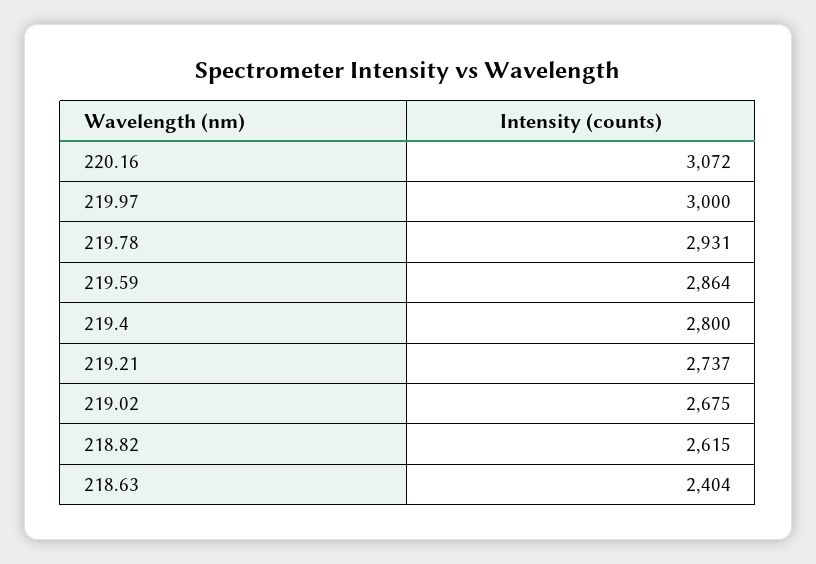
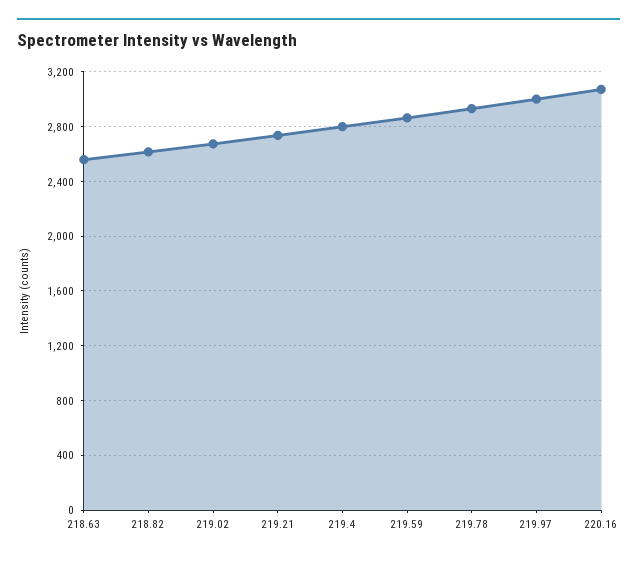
218.63: 2404 -> 2550

